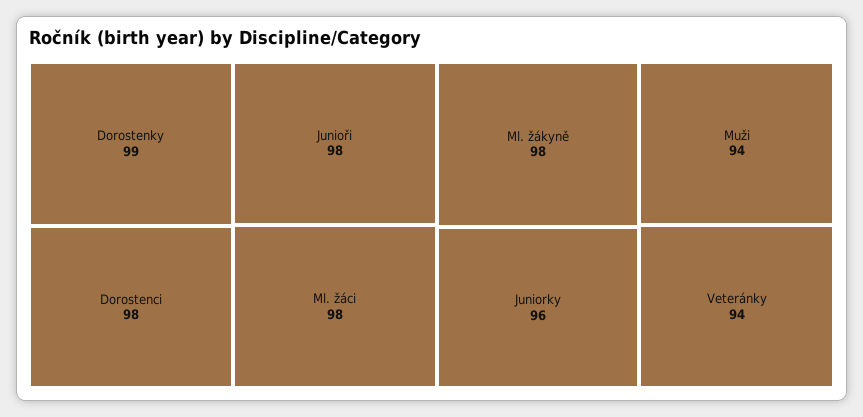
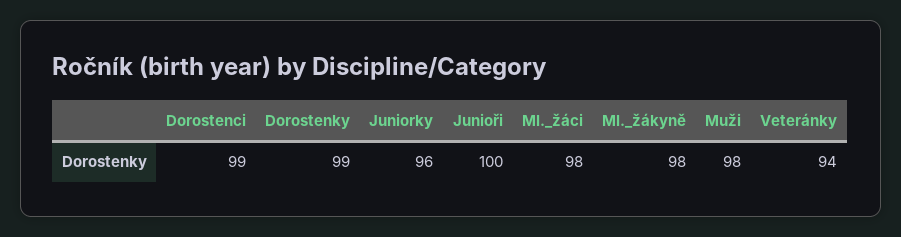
Dorostenci: 98 -> 99
Junioři: 98 -> 100
Muži: 94 -> 98

